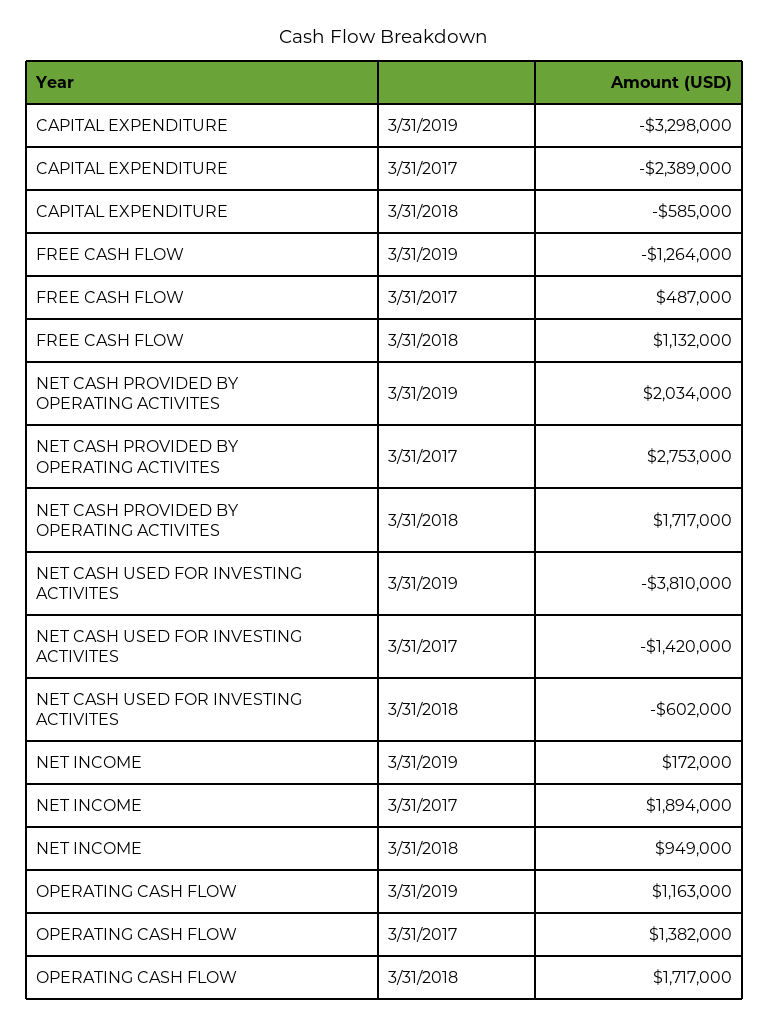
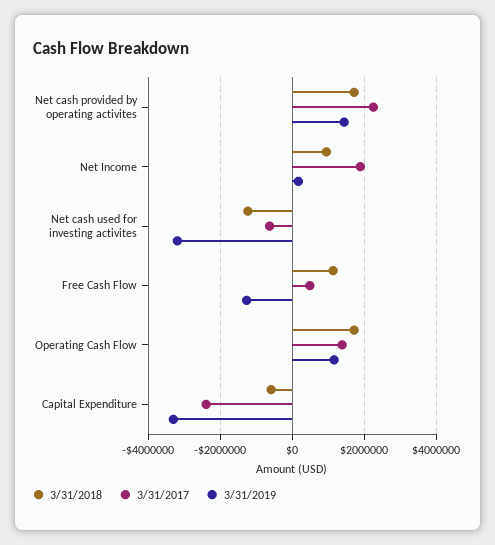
3/31/2019, NET CASH PROVIDED BY OPERATING ACTIVITES: 2034000 -> 1400000
3/31/2017, NET CASH PROVIDED BY OPERATING ACTIVITES: 2753000 -> 2200000
3/31/2019, NET CASH USED FOR INVESTING ACTIVITES: -3810000 -> -3200000
3/31/2017, NET CASH USED FOR INVESTING ACTIVITES: -1420000 -> -600000
3/31/2018, NET CASH USED FOR INVESTING ACTIVITES: -602000 -> -1200000

